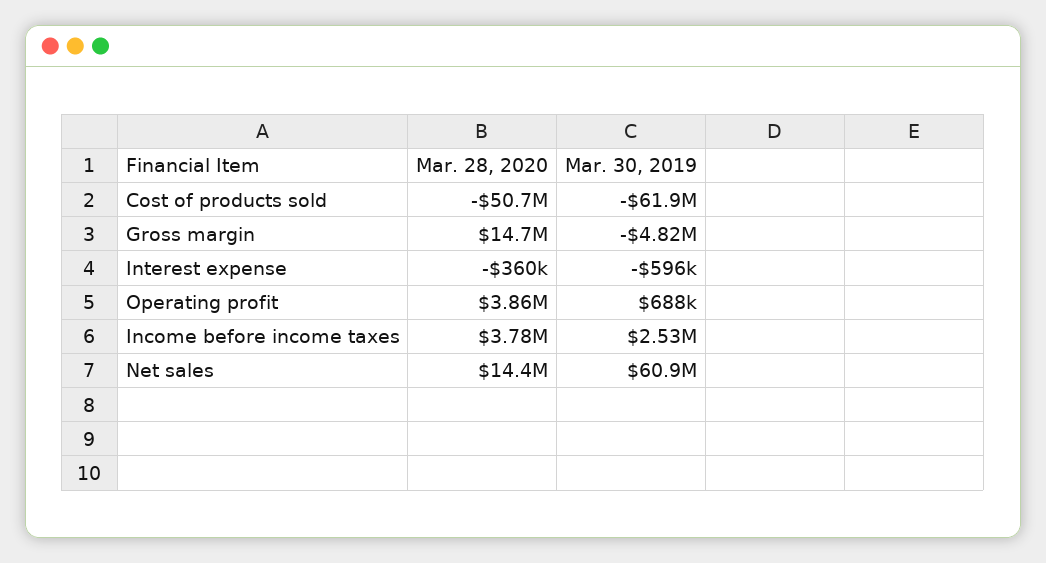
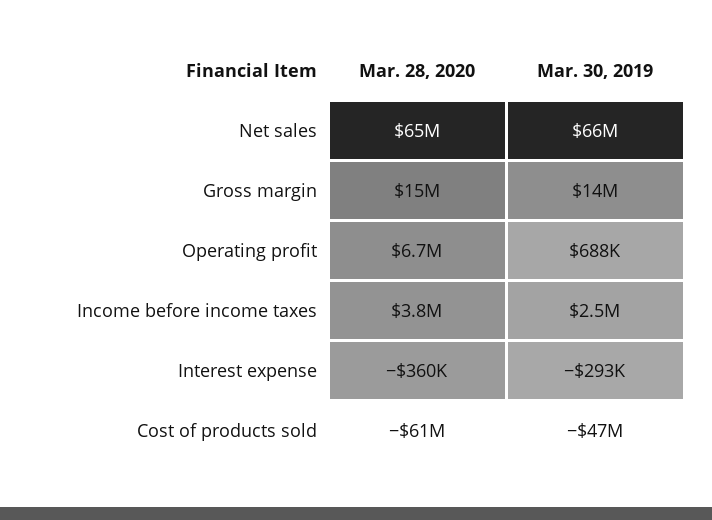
Mar. 28, 2020, Cost of products sold: -50700000 -> -61000000
Mar. 30, 2019, Cost of products sold: -61900000 -> -47000000
Mar. 30, 2019, Gross margin: -4820000 -> 14000000
Mar. 30, 2019, Interest expense: -596000 -> -293000
Mar. 28, 2020, Operating profit: 3860000 -> 6700000
Mar. 28, 2020, Net sales: 14400000 -> 65000000
Mar. 30, 2019, Net sales: 60900000 -> 66000000

